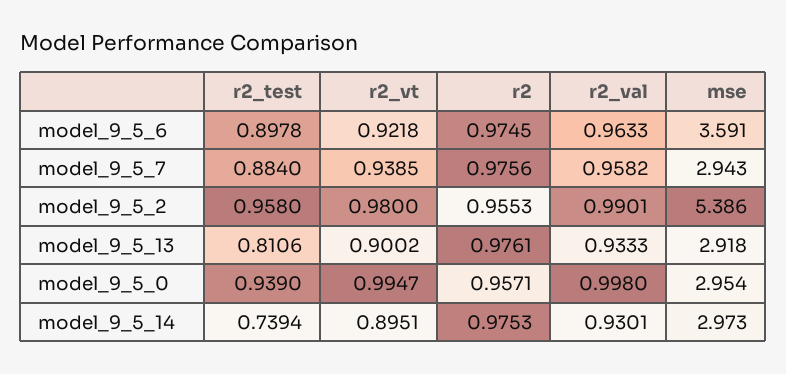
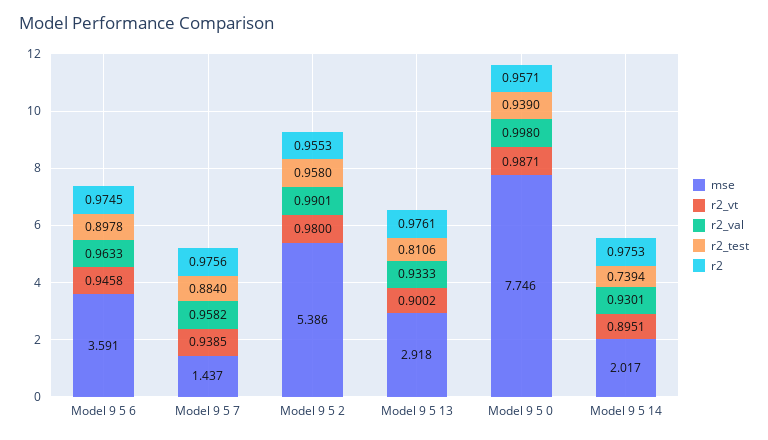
r2_vt, model_9_5_6: 0.9218 -> 0.9458
mse, model_9_5_7: 2.943 -> 1.437
r2_vt, model_9_5_0: 0.9947 -> 0.9871
mse, model_9_5_0: 2.954 -> 7.746
mse, model_9_5_14: 2.973 -> 2.017

